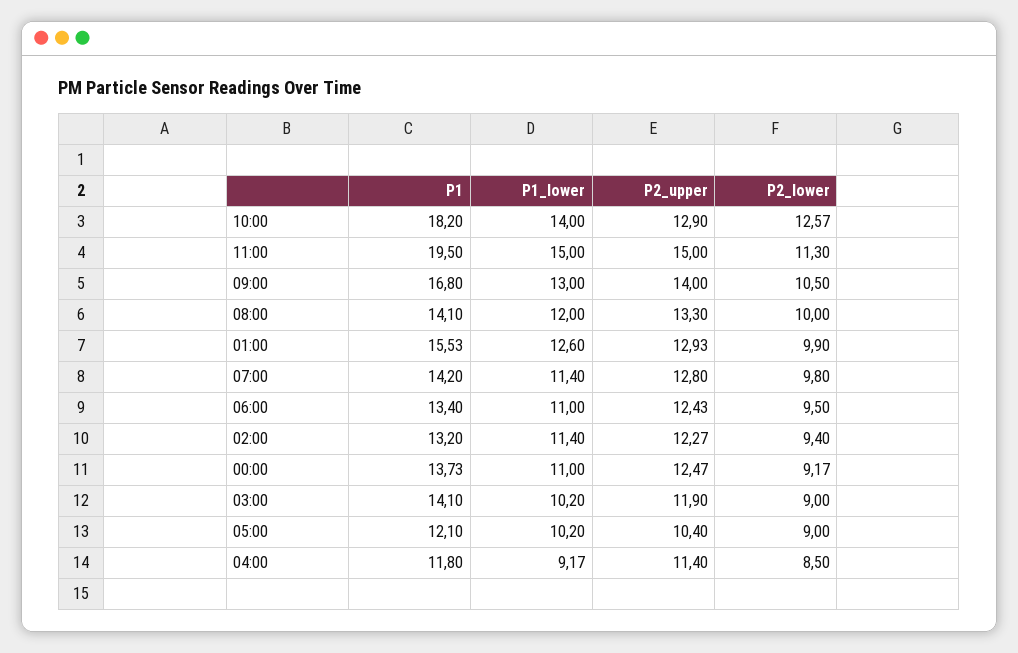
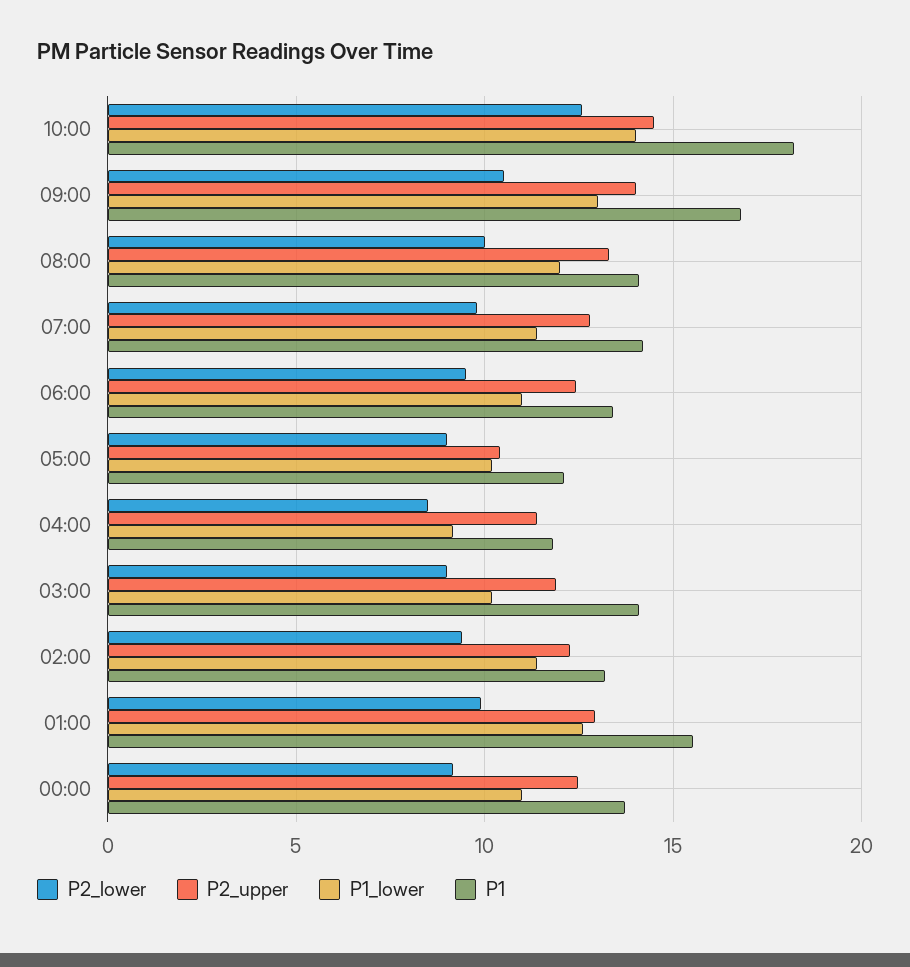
P2_upper, 10:00: 12.9 -> 14.5
P1, 11:00: 19.5 -> none
P1_lower, 11:00: 15 -> none
P2_upper, 11:00: 15 -> none
P2_lower, 11:00: 11.3 -> none

